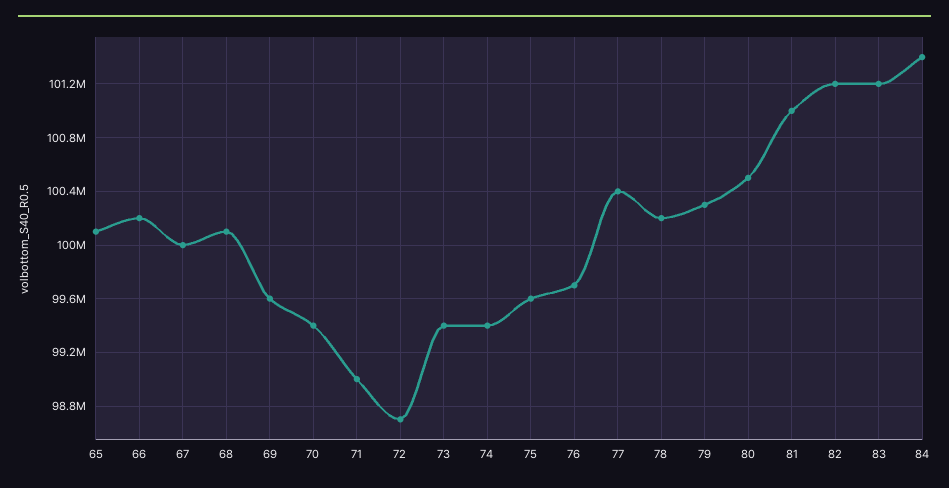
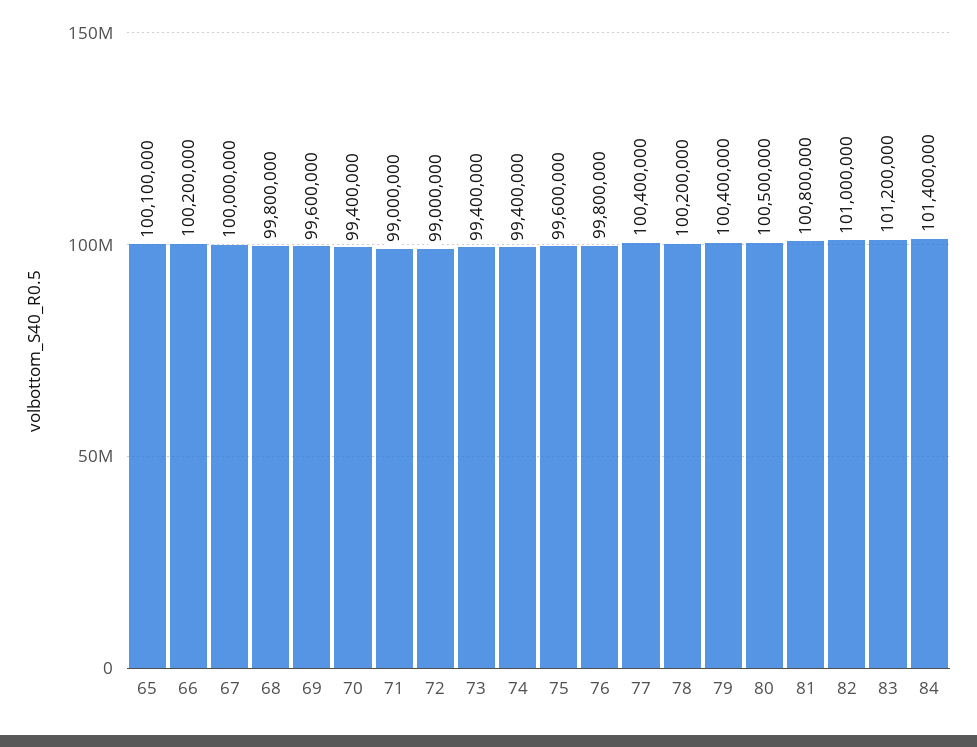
68: 100100000 -> 99800000
72: 98700000 -> 99000000
76: 99700000 -> 99800000
79: 100300000 -> 100400000
81: 101000000 -> 100800000
82: 101200000 -> 101000000

